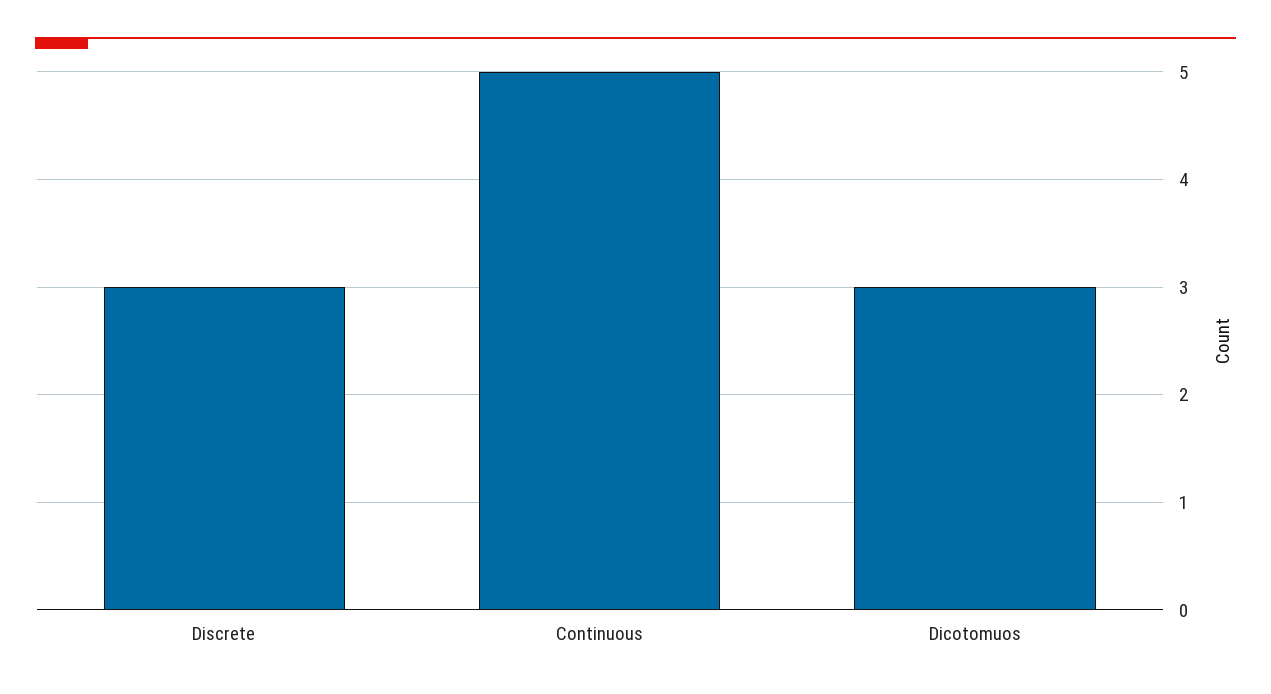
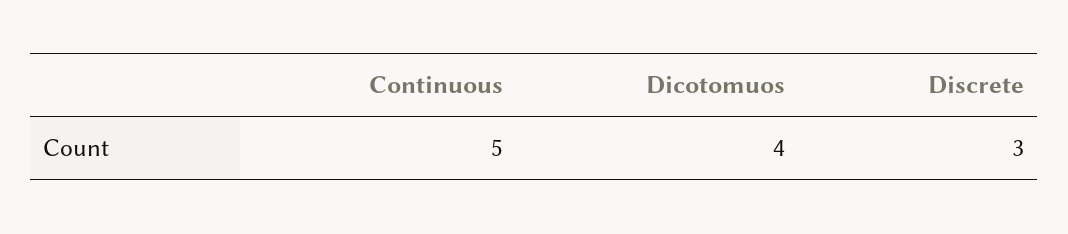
Dicotomuos: 3 -> 4

